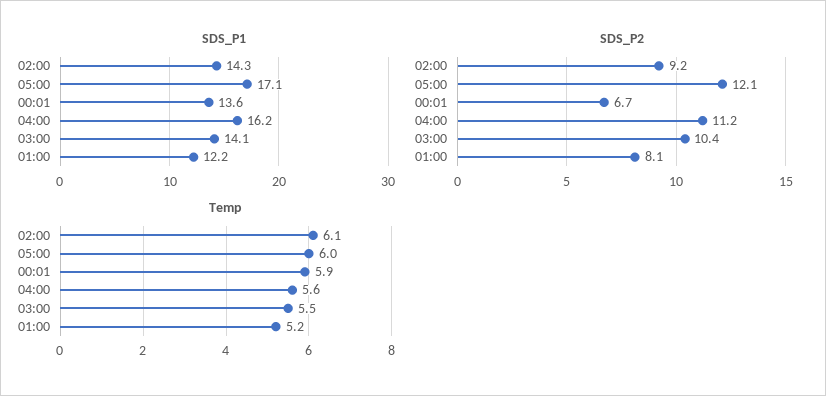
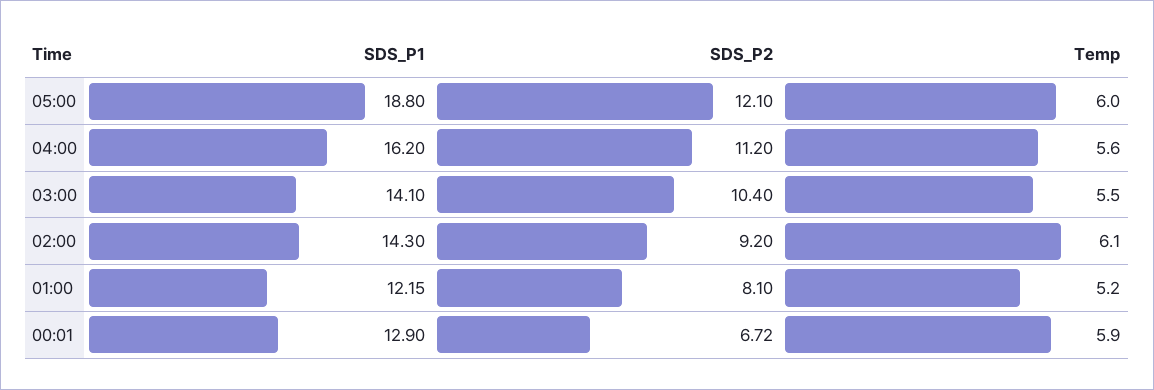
SDS_P1, 05:00: 17.1 -> 18.8
SDS_P1, 00:01: 13.6 -> 12.9

